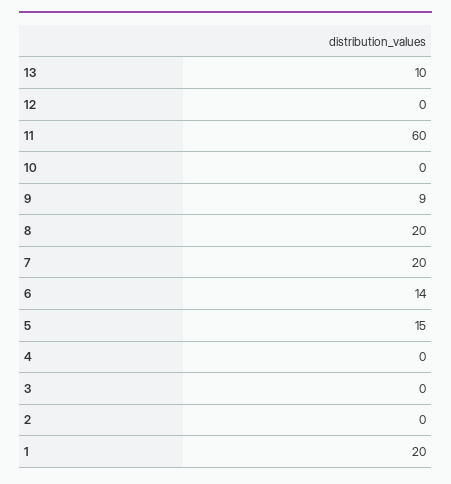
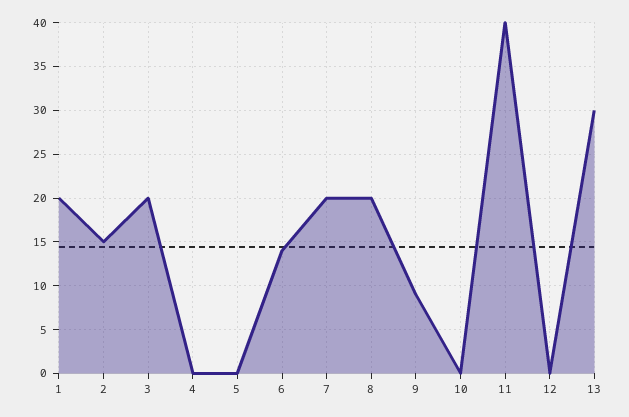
13: 10 -> 30
11: 60 -> 40
5: 15 -> 0
3: 0 -> 20
2: 0 -> 15

